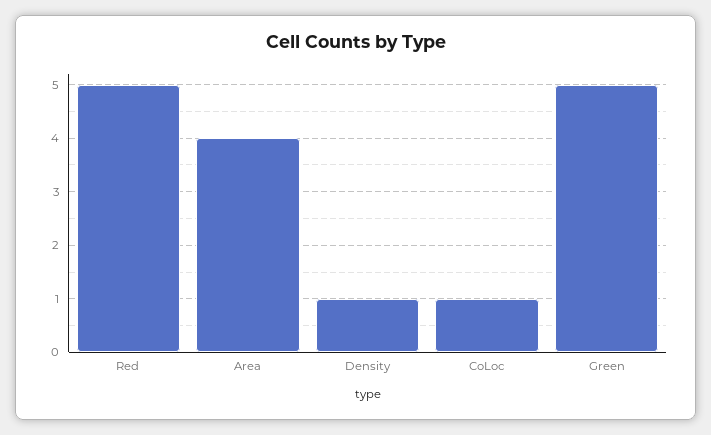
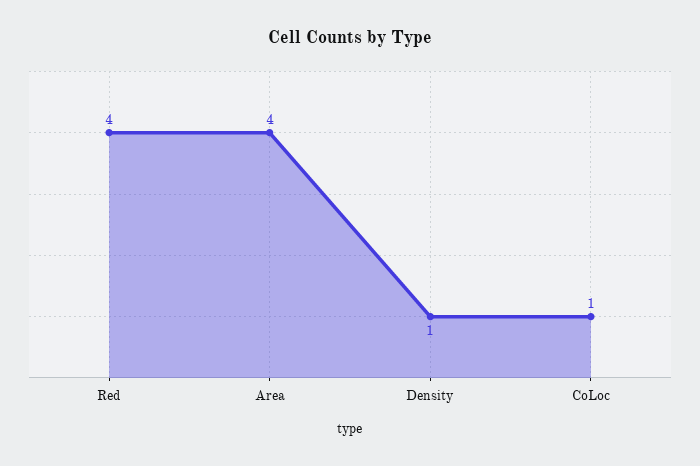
Red: 5 -> 4
Green: 5 -> none

